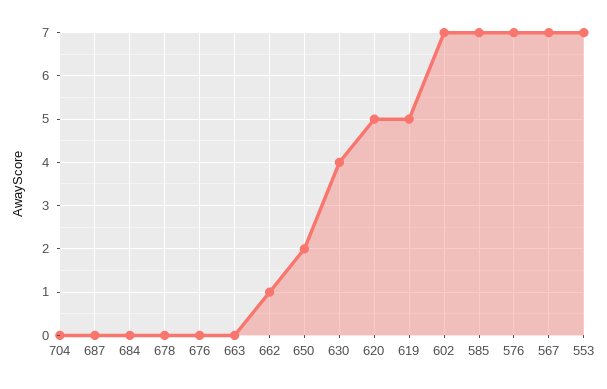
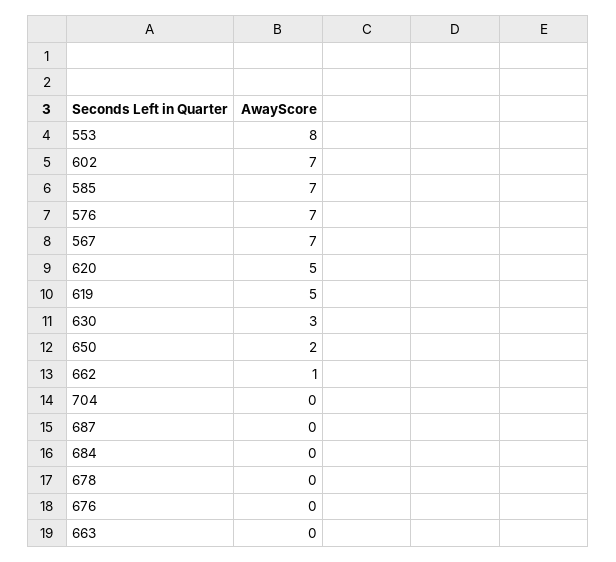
630: 4 -> 3
553: 7 -> 8

